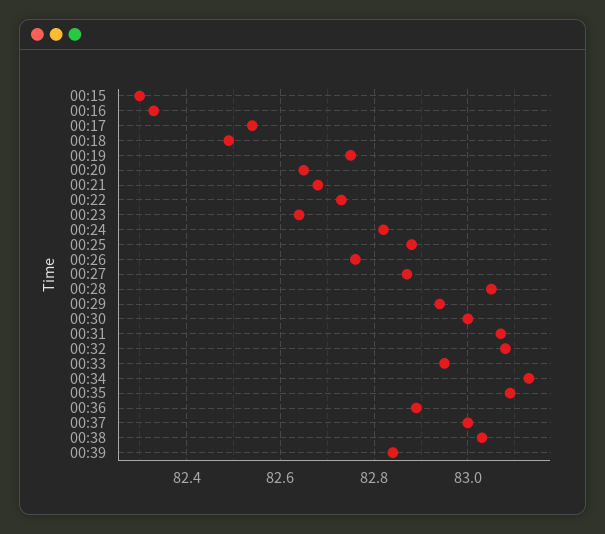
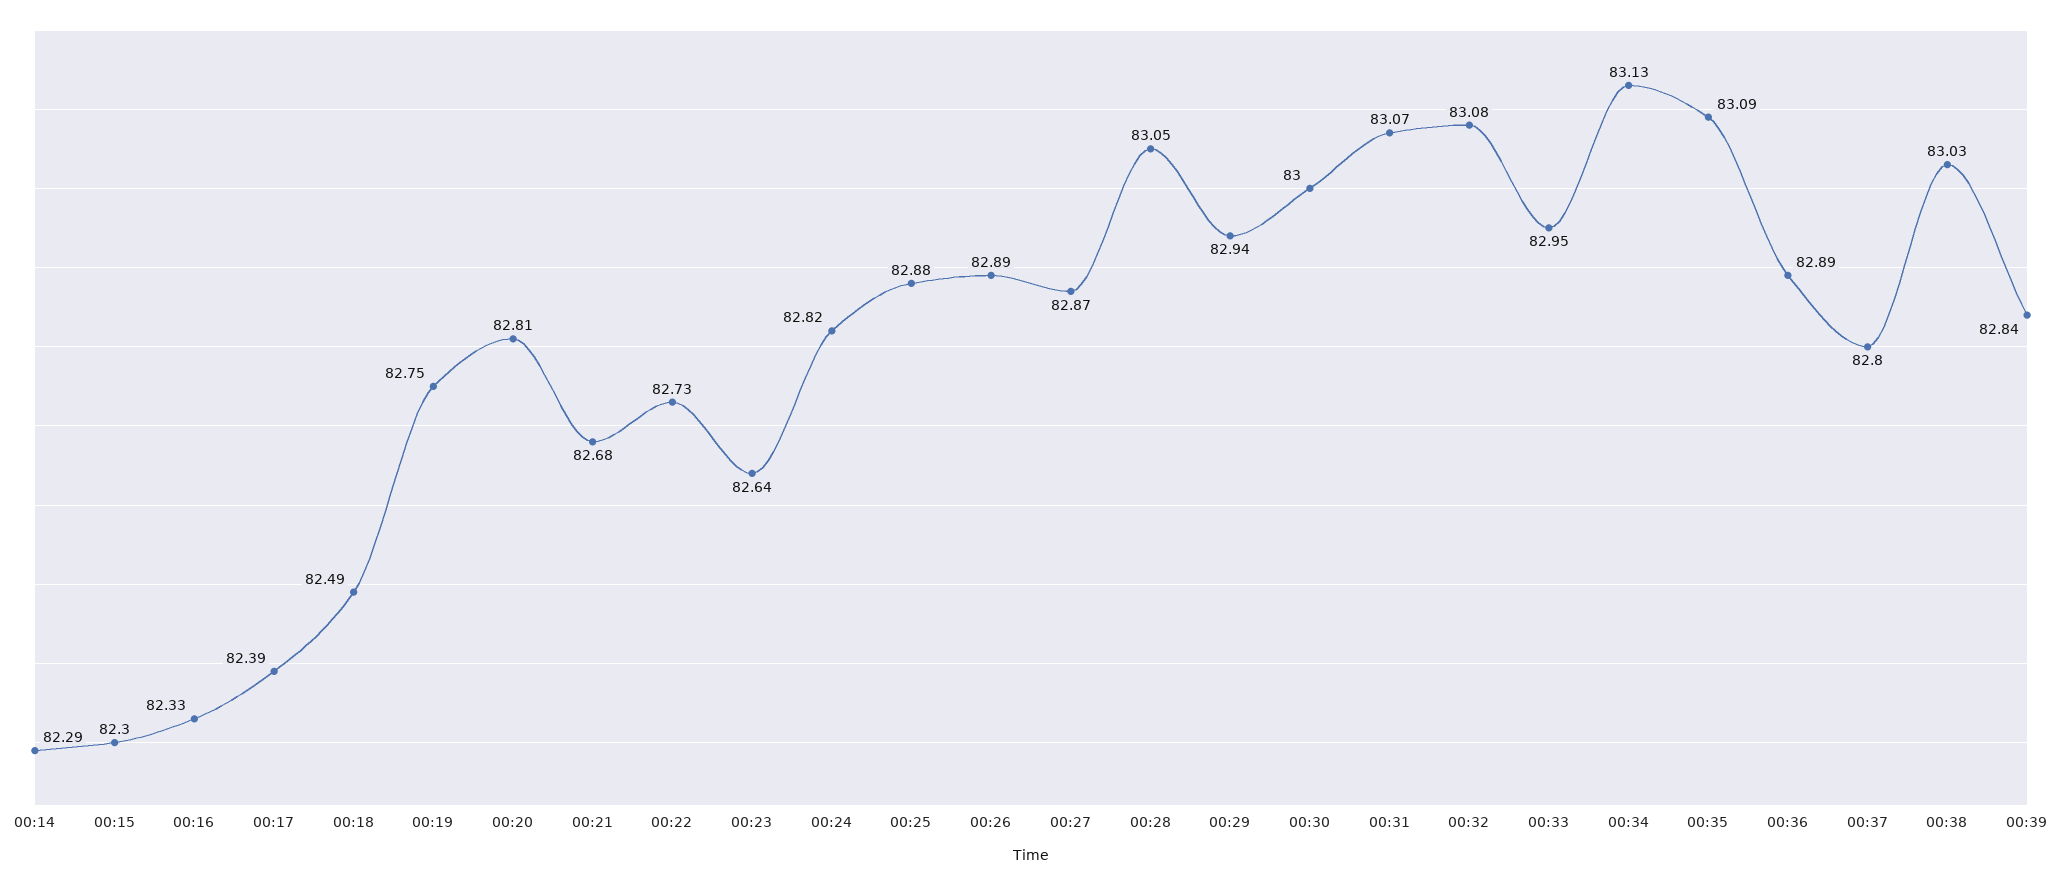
00:17: 82.55 -> 82.39
00:20: 82.65 -> 82.81
00:26: 82.75 -> 82.89
00:37: 83 -> 82.8
00:14: none -> 82.29

